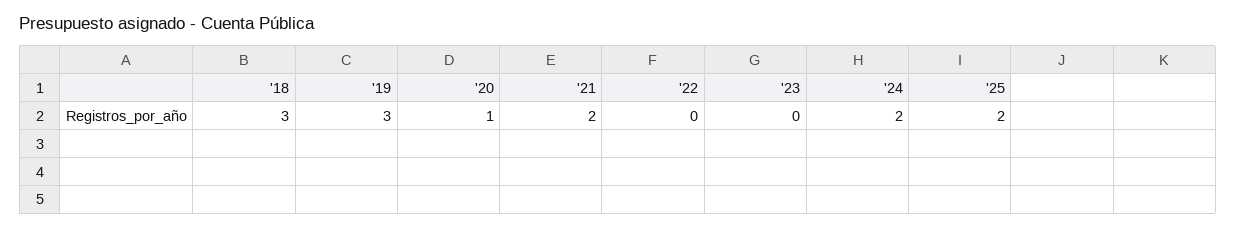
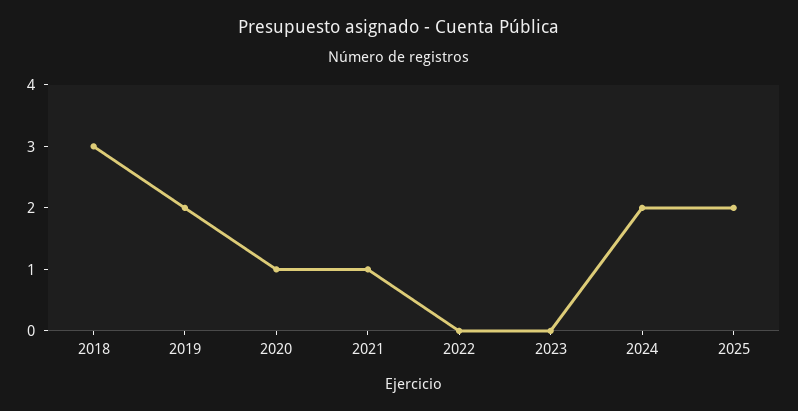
'19: 3 -> 2
'21: 2 -> 1

